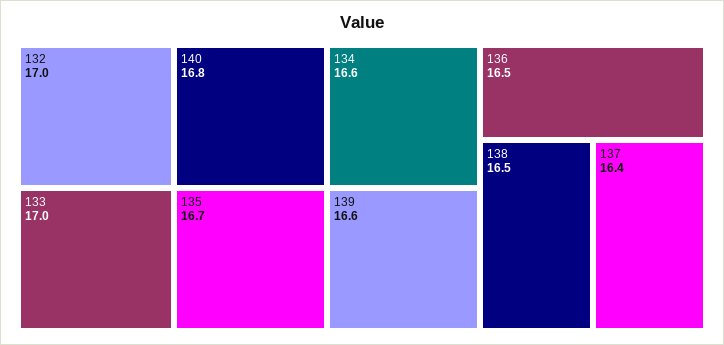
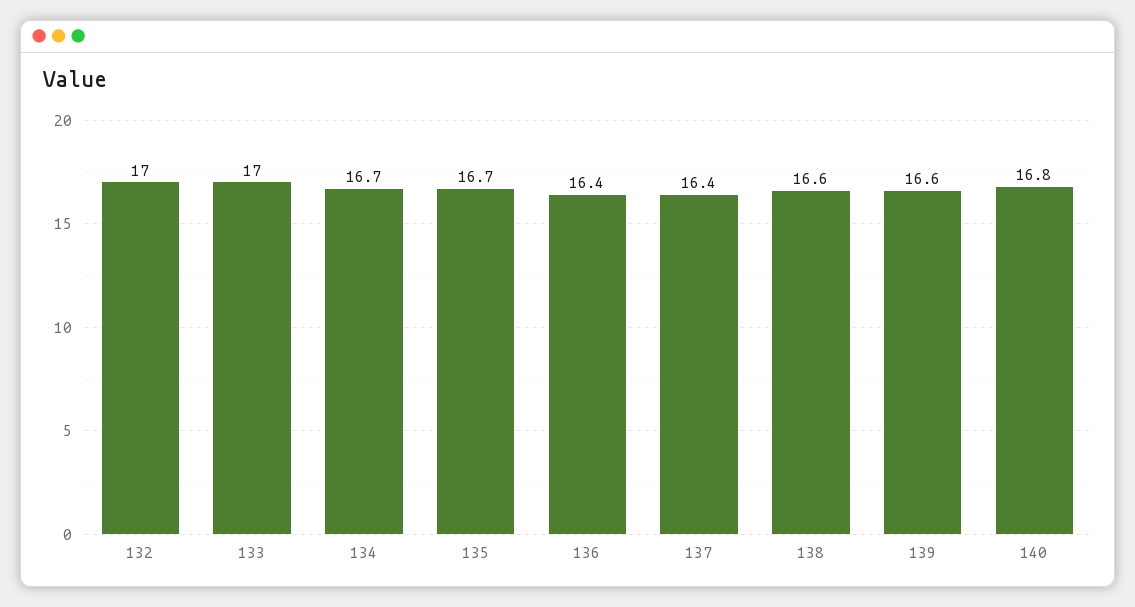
134: 16.6 -> 16.7
136: 16.5 -> 16.4
138: 16.5 -> 16.6

